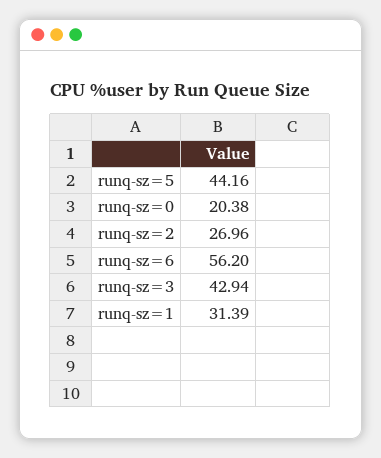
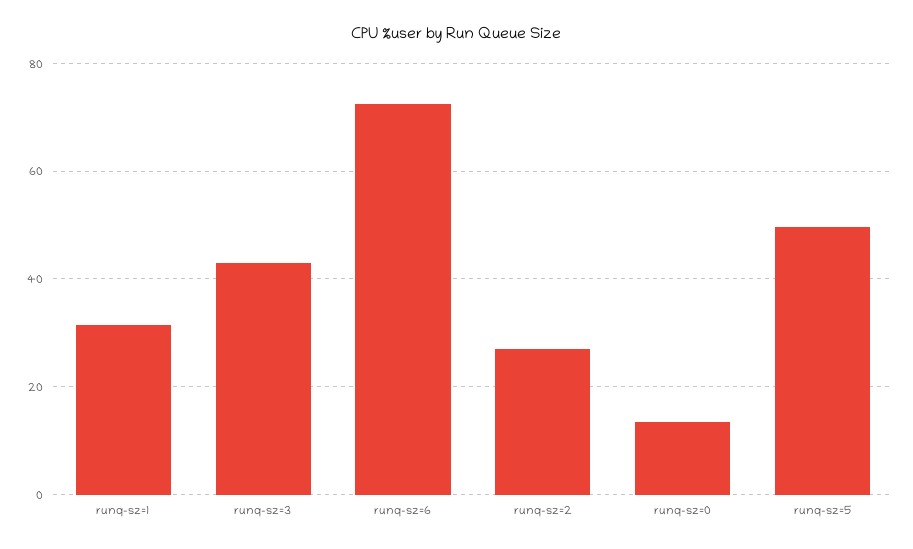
runq-sz=5: 44.16 -> 50
runq-sz=0: 20.38 -> 14
runq-sz=6: 56.2 -> 72

